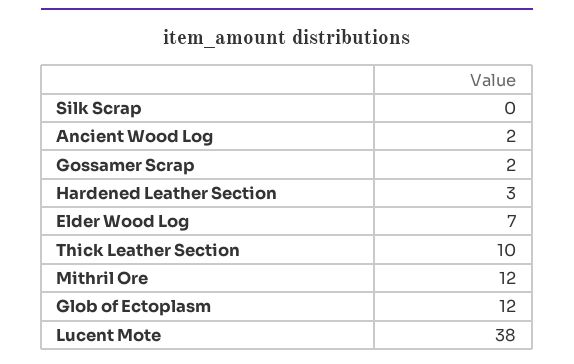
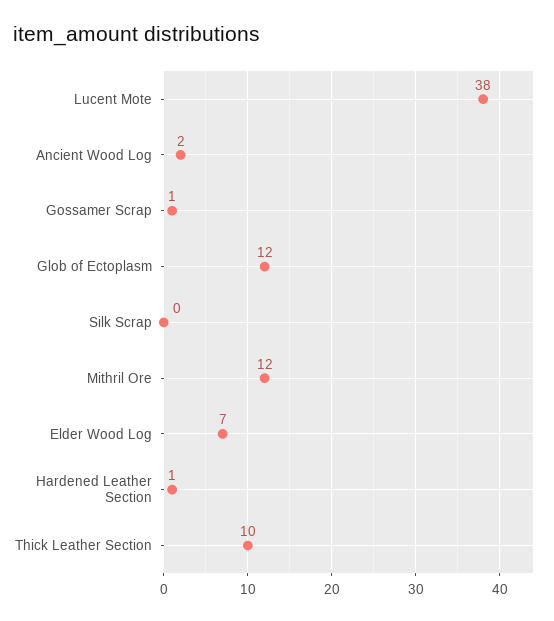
Gossamer Scrap: 2 -> 1
Hardened Leather Section: 3 -> 1

